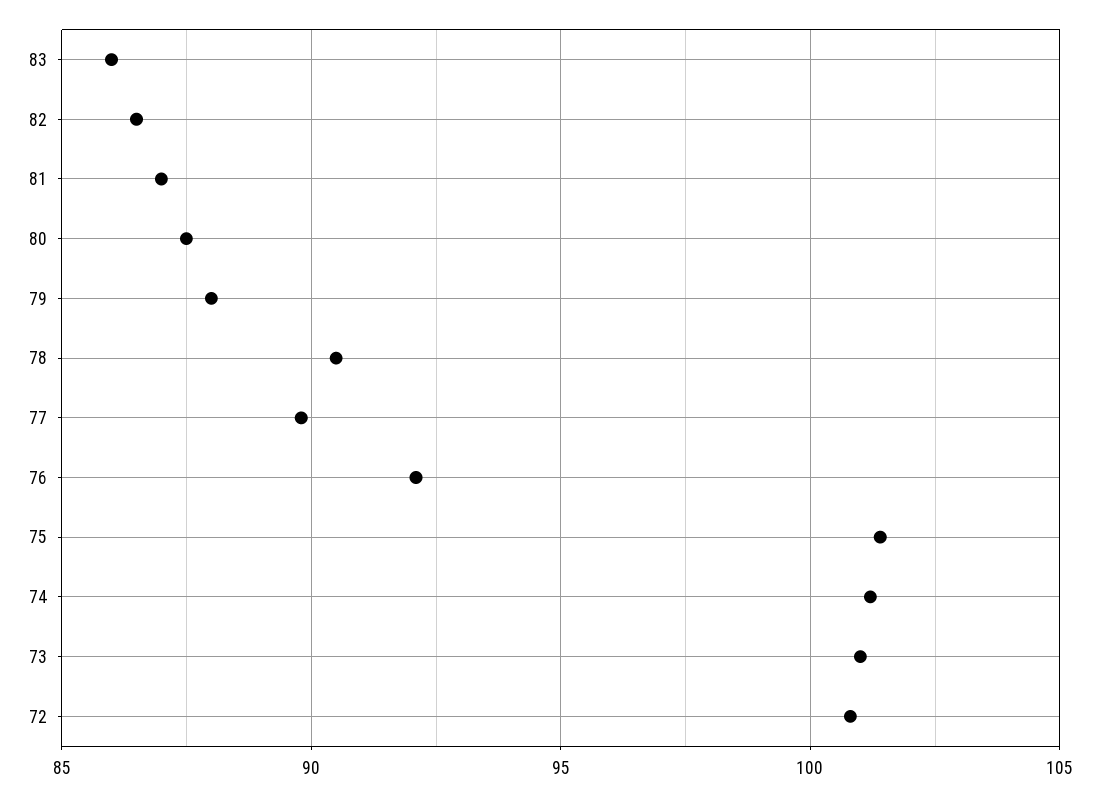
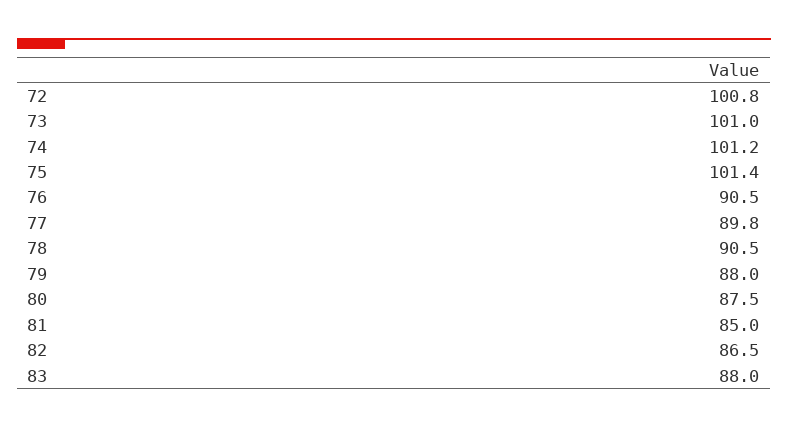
83: 86 -> 88
81: 87 -> 85
76: 92 -> 90.5

